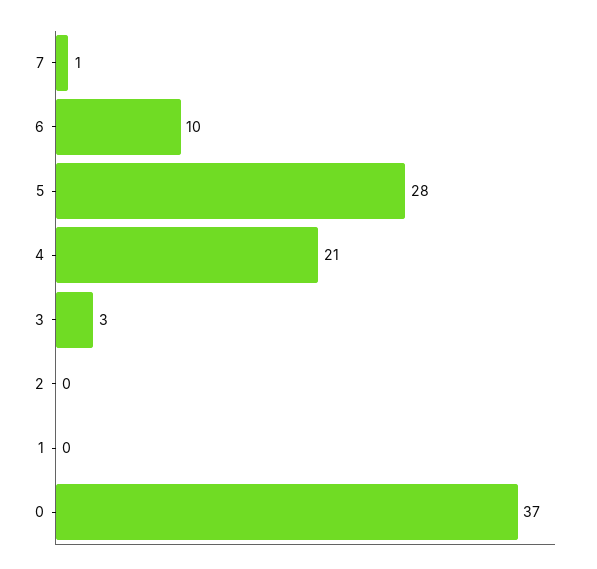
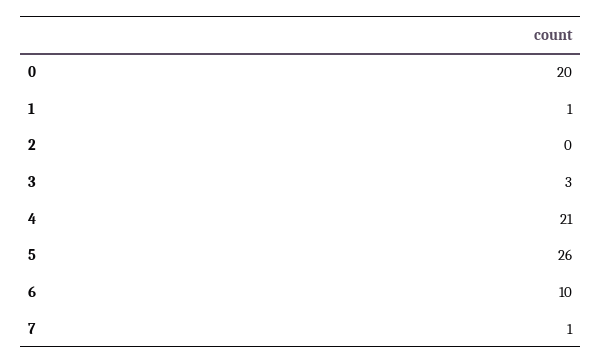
5: 28 -> 26
1: 0 -> 1
0: 37 -> 20

